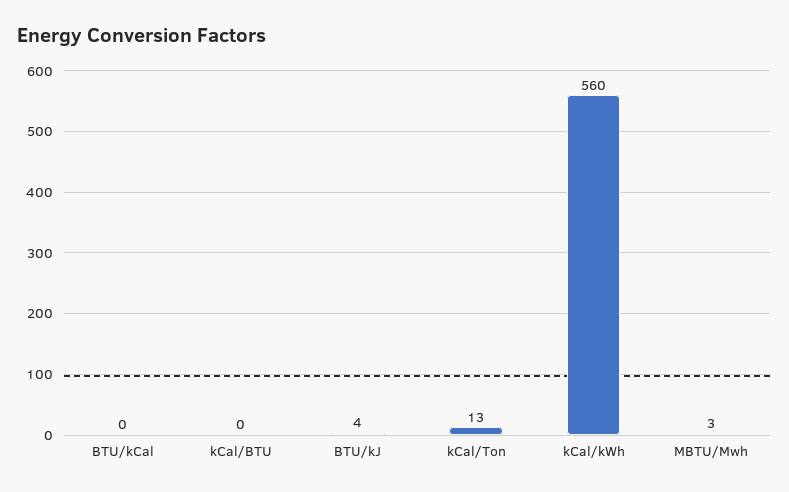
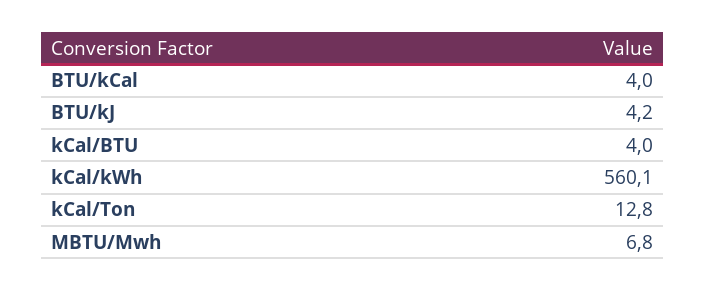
BTU/kCal: 0 -> 4
kCal/BTU: 0 -> 4
MBTU/Mwh: 3 -> 6.8

